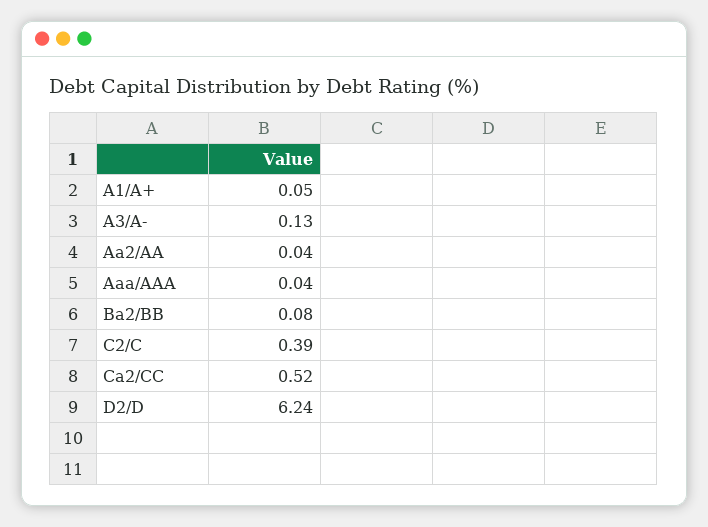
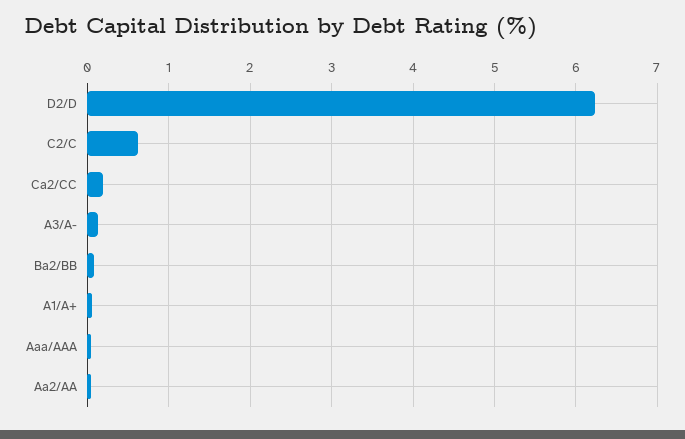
C2/C: 0.39 -> 0.6
Ca2/CC: 0.52 -> 0.2

